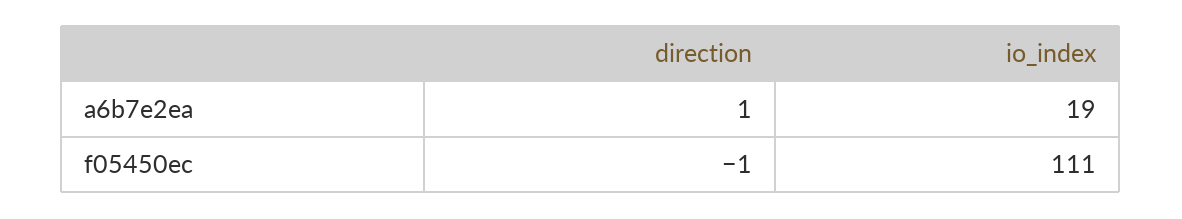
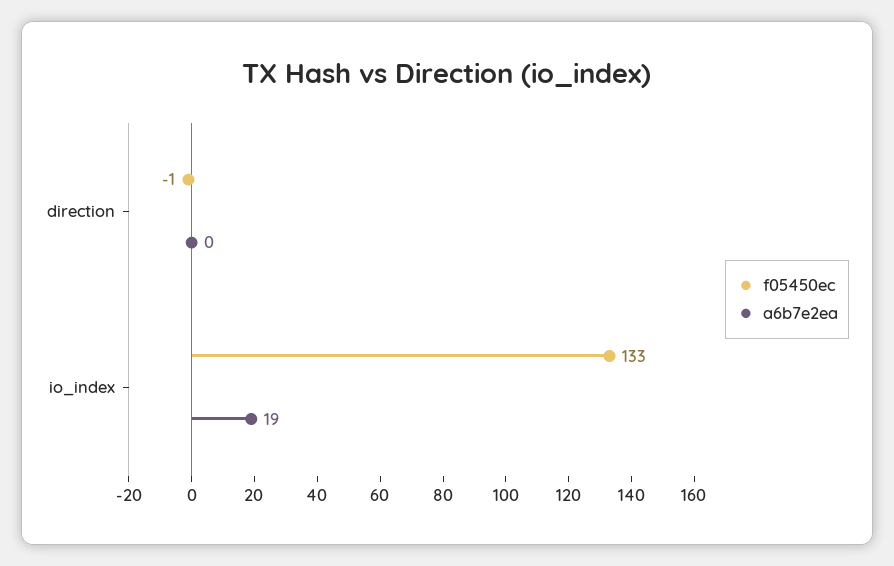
a6b7e2ea, direction: 1 -> 0
f05450ec, io_index: 111 -> 133

